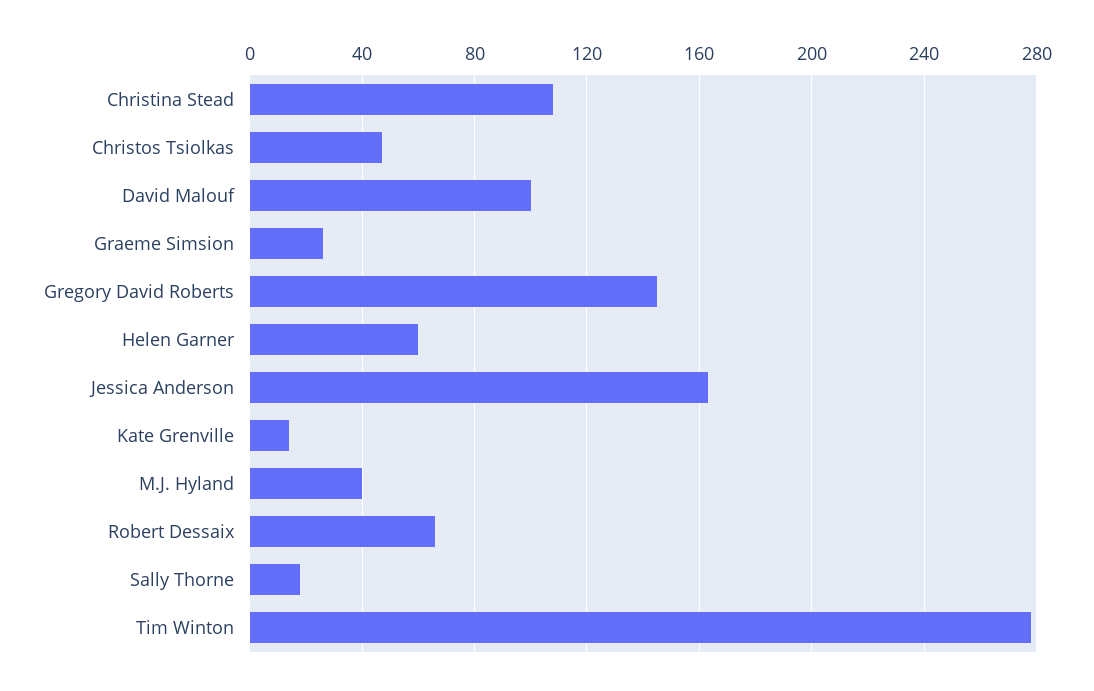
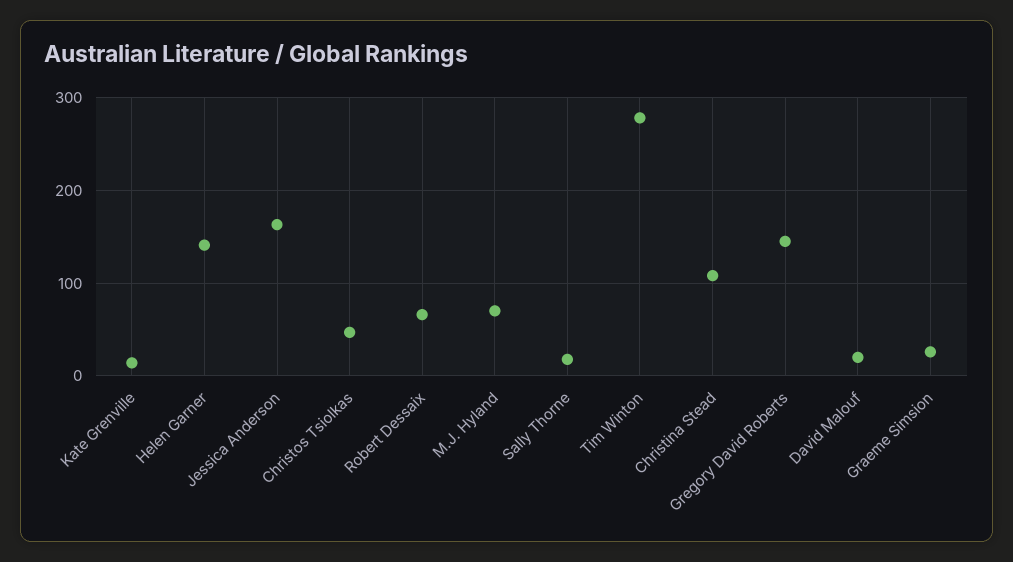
David Malouf: 100 -> 20
Helen Garner: 60 -> 140
M.J. Hyland: 40 -> 70

